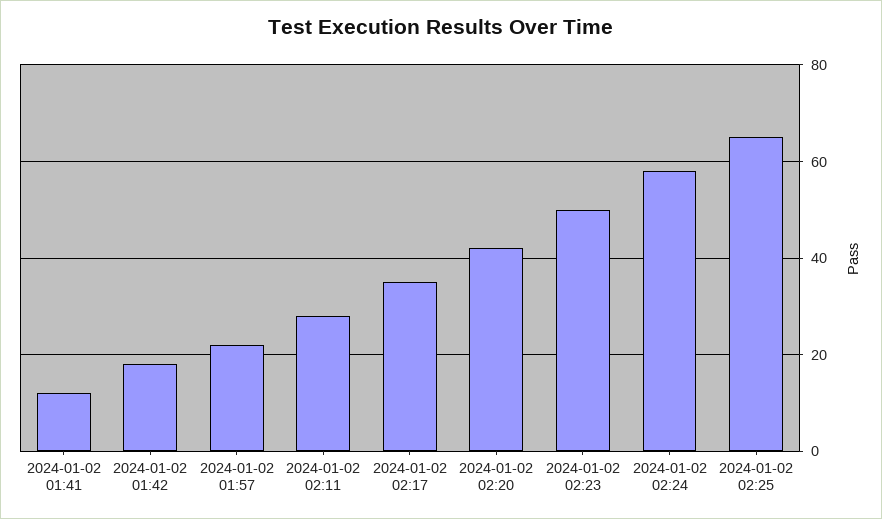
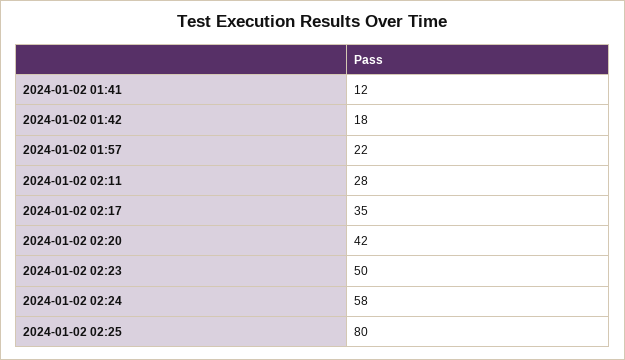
2024-01-02 02:25: 65 -> 80

